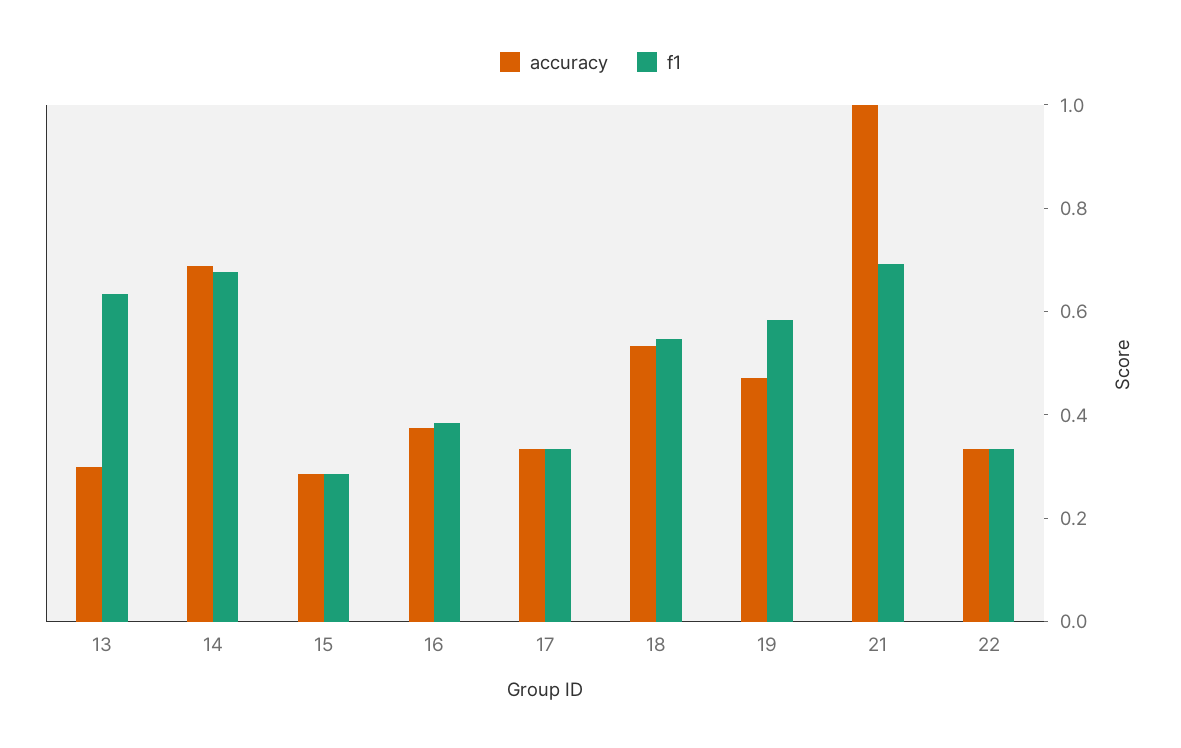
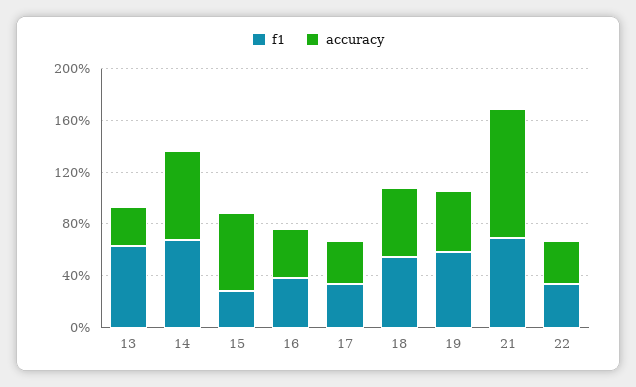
accuracy, 15: 0.3 -> 0.6

